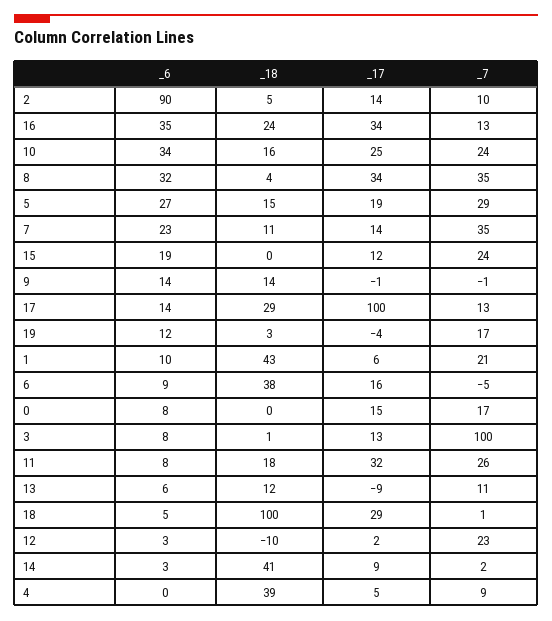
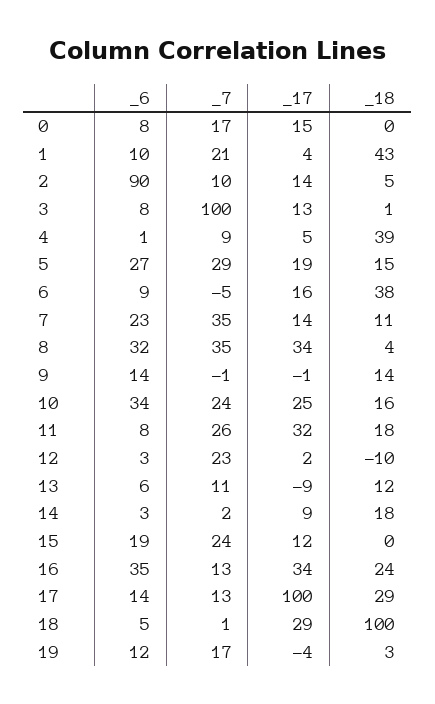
_17, 1: 6 -> 4
_18, 14: 41 -> 18
_6, 4: 0 -> 1

